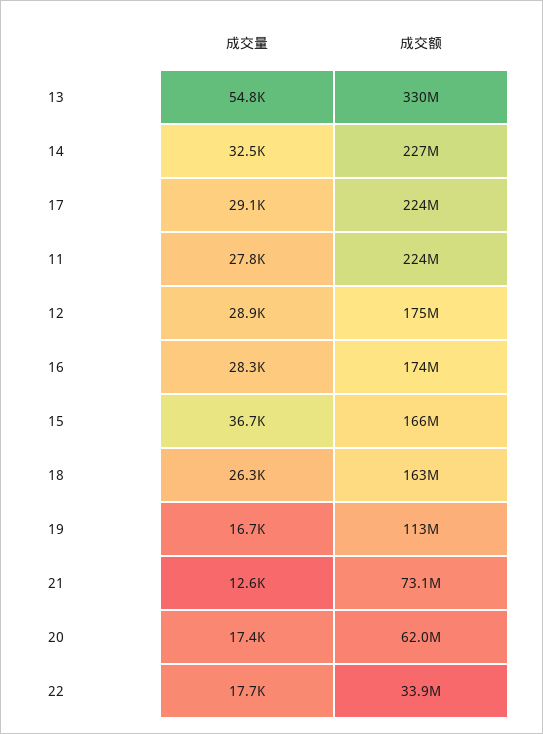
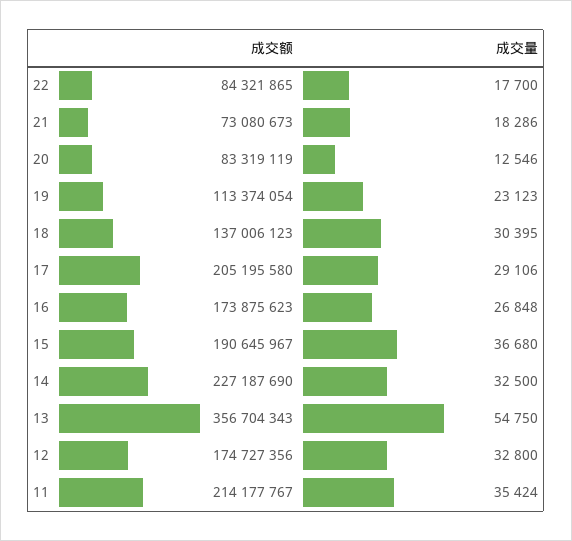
成交额, 13: 330000000 -> 356704343
成交额, 17: 224000000 -> 205195580
成交量, 11: 27800 -> 35424
成交额, 11: 224000000 -> 214177767
成交量, 12: 28900 -> 32800
成交量, 16: 28300 -> 26848
成交额, 15: 166000000 -> 190645967
成交量, 18: 26300 -> 30395
成交额, 18: 163000000 -> 137006123
成交量, 19: 16700 -> 23123
成交量, 21: 12600 -> 18286
成交量, 20: 17400 -> 12546
成交额, 20: 62000000 -> 83319119
成交额, 22: 33900000 -> 84321865

